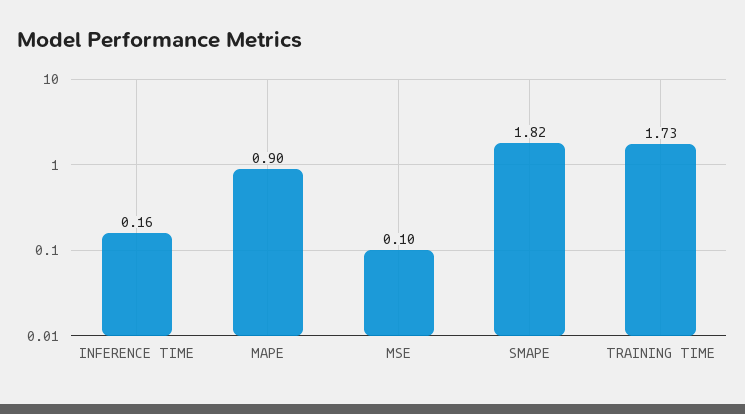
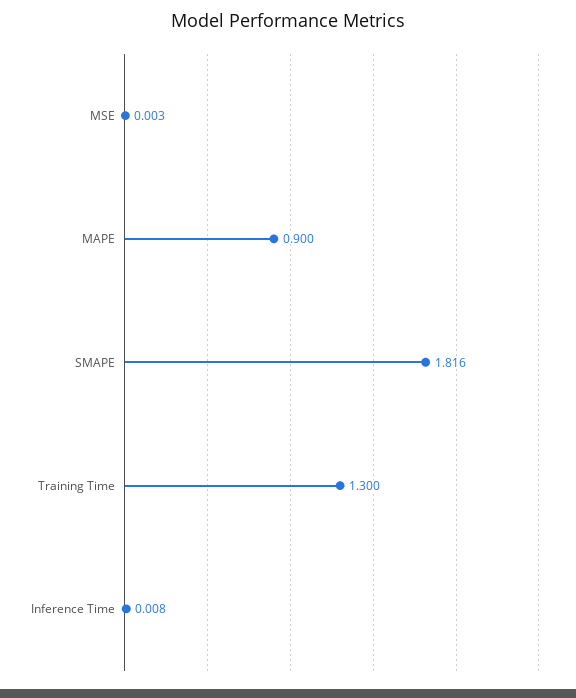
INFERENCE TIME: 0.16 -> 0.008
MSE: 0.1 -> 0.003
TRAINING TIME: 1.73 -> 1.3

